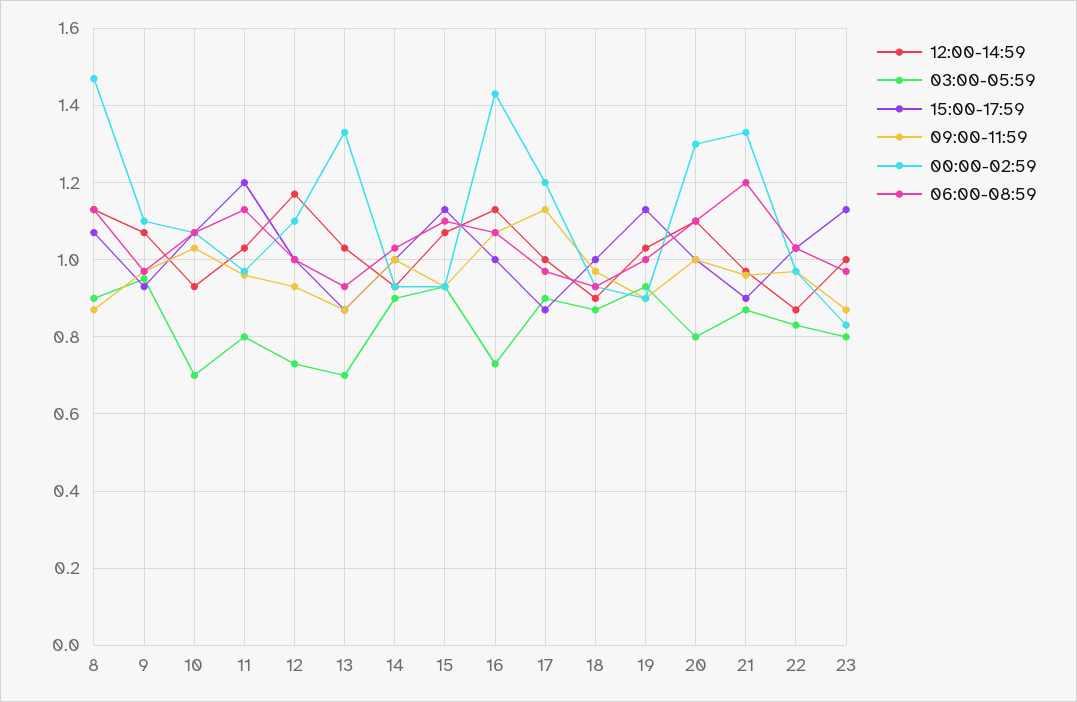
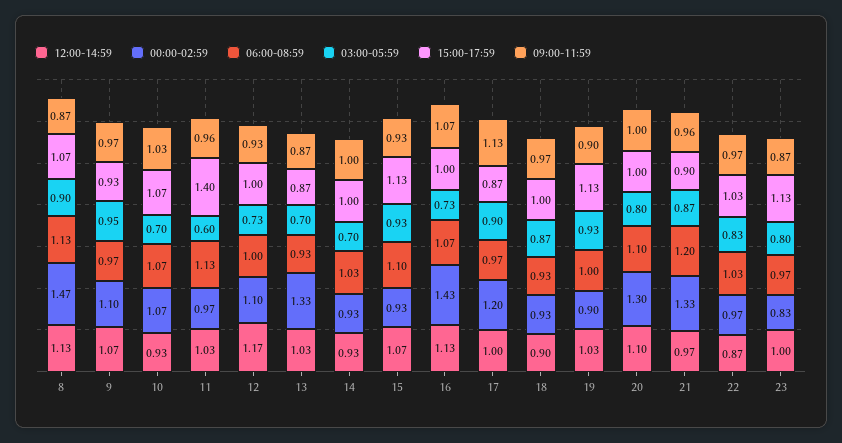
03:00-05:59, 11: 0.8 -> 0.6
15:00-17:59, 11: 1.2 -> 1.4
03:00-05:59, 14: 0.9 -> 0.7

